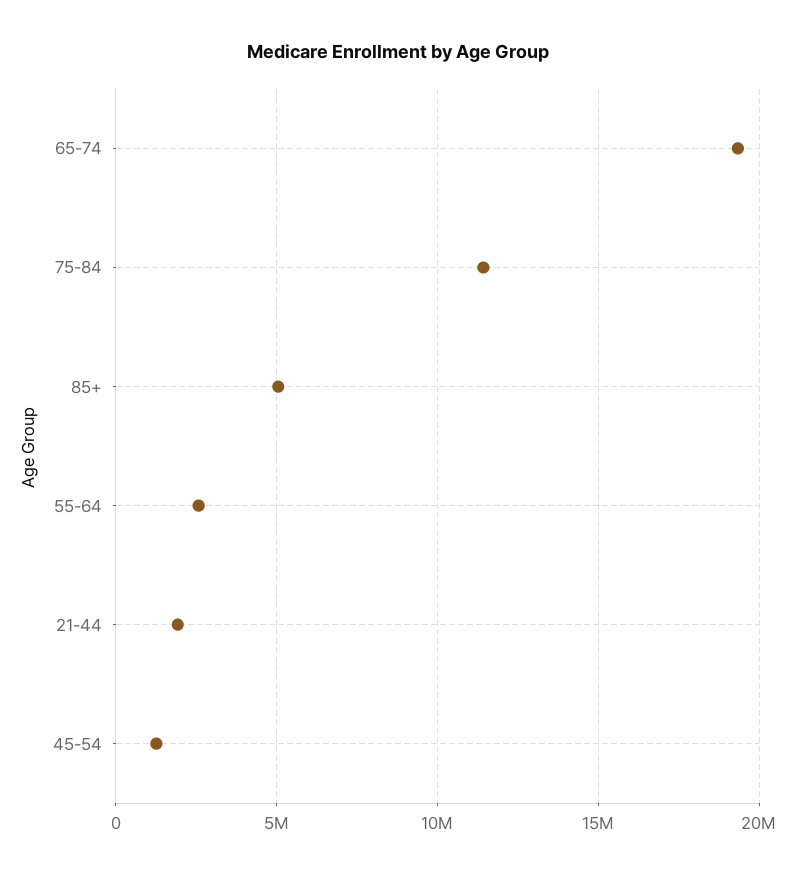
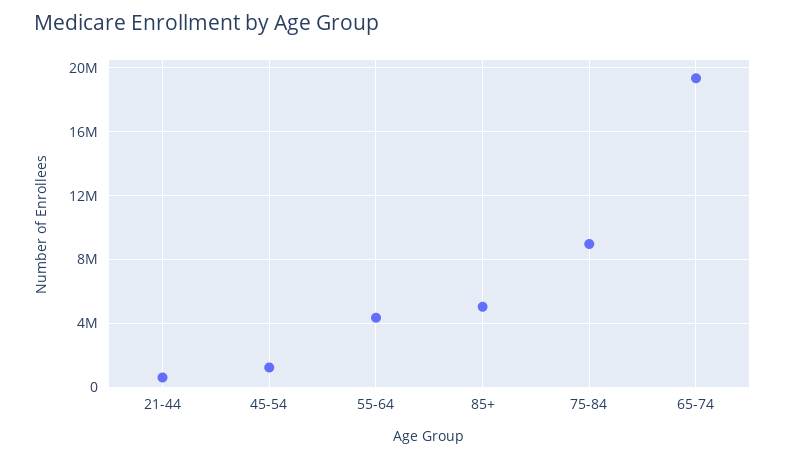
75-84: 11500000 -> 9000000
55-64: 2500000 -> 4500000
21-44: 2000000 -> 500000

